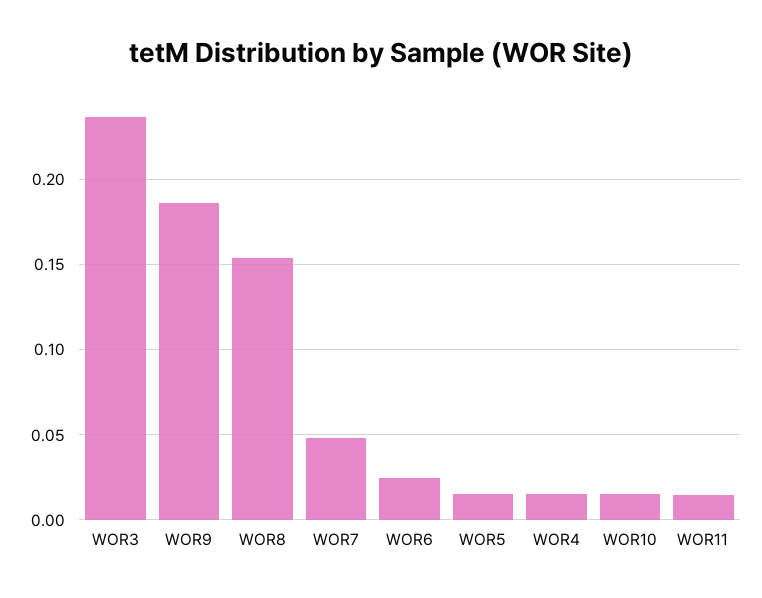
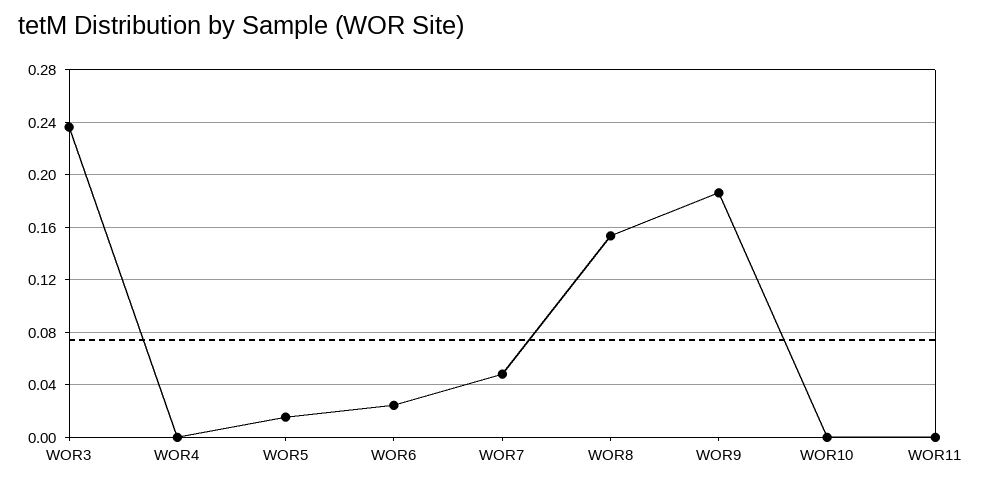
WOR4: 0.015 -> 0
WOR10: 0.015 -> 0
WOR11: 0.015 -> 0

